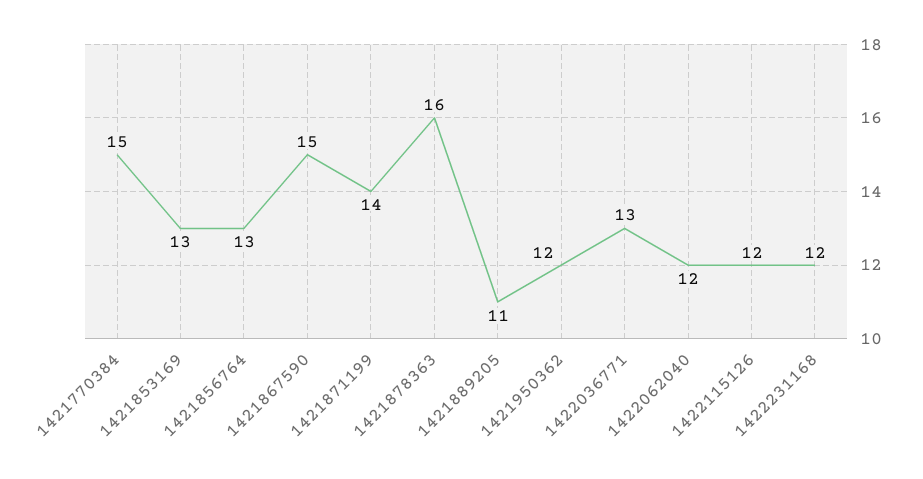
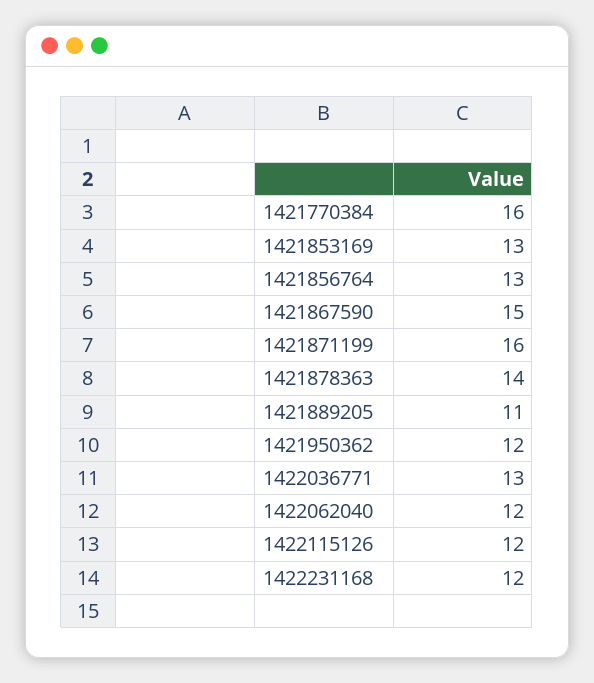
1421770384: 15 -> 16
1421871199: 14 -> 16
1421878363: 16 -> 14

